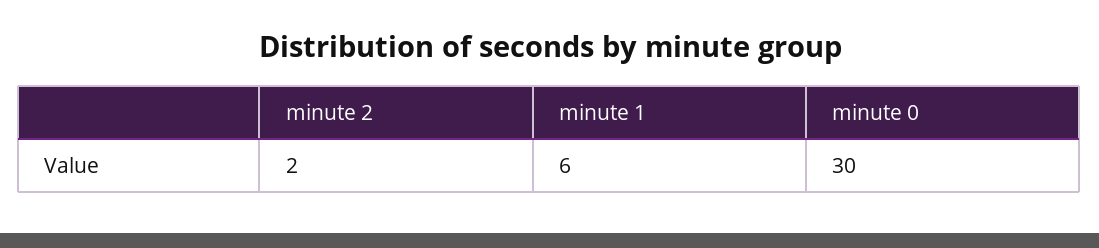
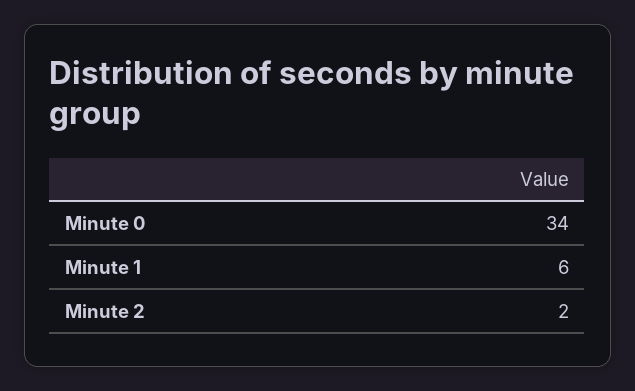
minute 0: 30 -> 34

